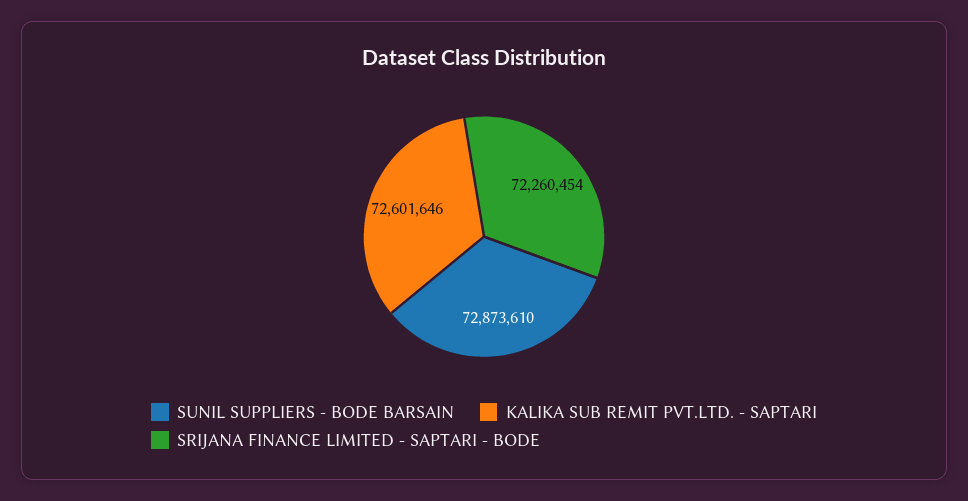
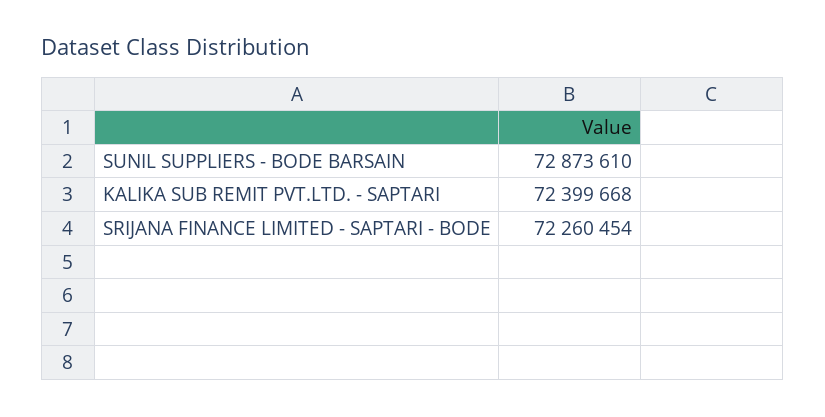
KALIKA SUB REMIT PVT.LTD. - SAPTARI: 72601646 -> 72399668

